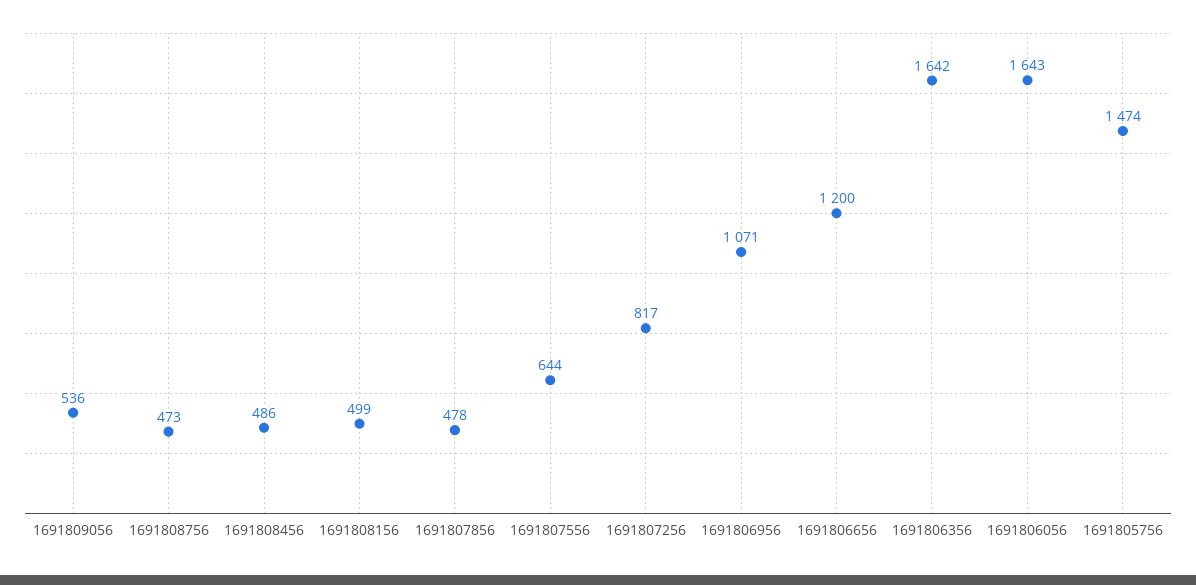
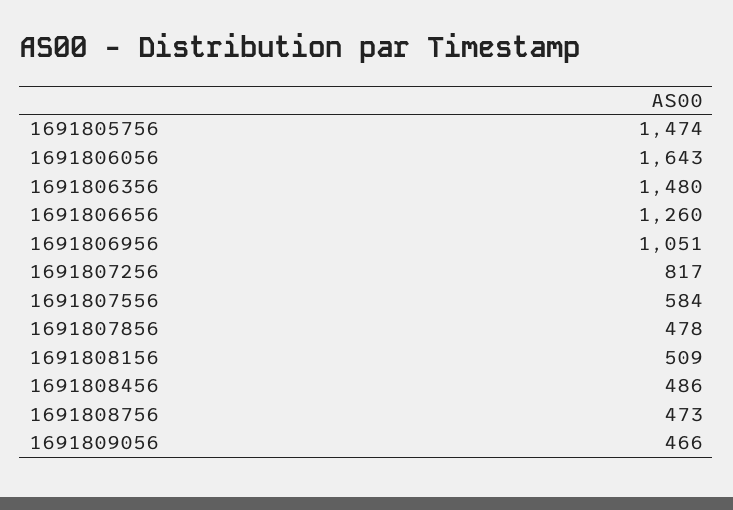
1691809056: 536 -> 466
1691808156: 499 -> 509
1691807556: 644 -> 584
1691806956: 1071 -> 1051
1691806656: 1200 -> 1260
1691806356: 1642 -> 1480

